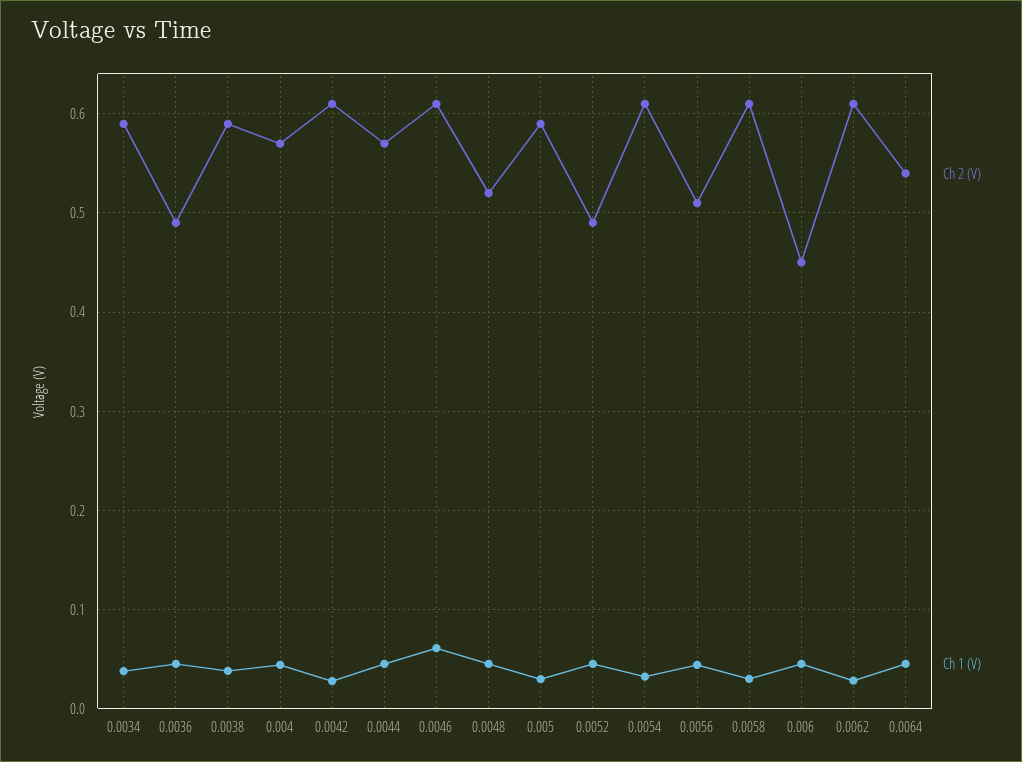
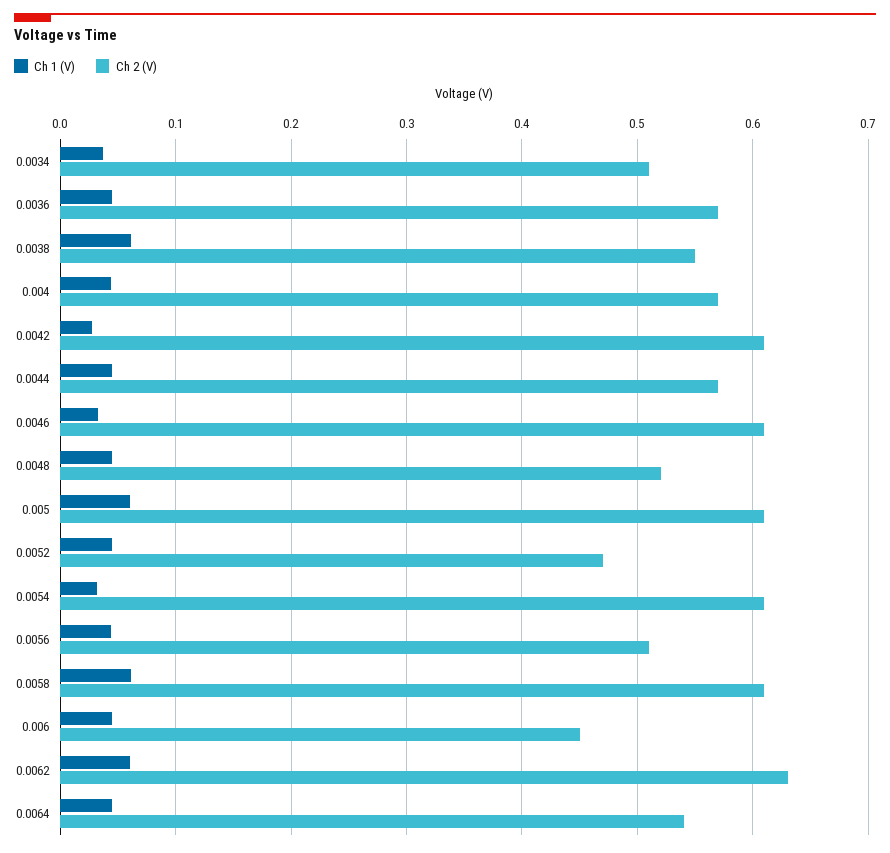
Ch 2 (V), 0.0034: 0.59 -> 0.51
Ch 2 (V), 0.0036: 0.49 -> 0.57
Ch 2 (V), 0.0038: 0.59 -> 0.55
Ch 1 (V), 0.0038: 0.04 -> 0.06
Ch 1 (V), 0.0046: 0.06 -> 0.03
Ch 2 (V), 0.005: 0.59 -> 0.61
Ch 1 (V), 0.005: 0.03 -> 0.06
Ch 2 (V), 0.0052: 0.49 -> 0.47
Ch 1 (V), 0.0058: 0.03 -> 0.06
Ch 2 (V), 0.0062: 0.61 -> 0.63
Ch 1 (V), 0.0062: 0.03 -> 0.06

